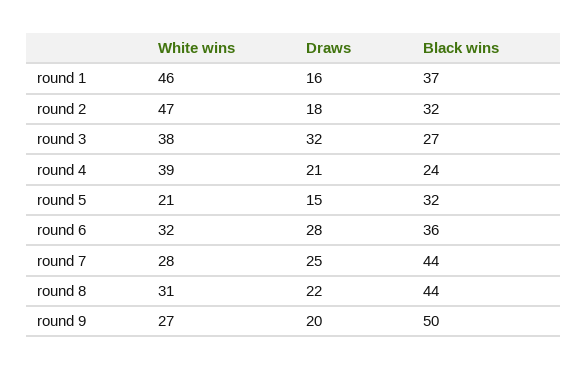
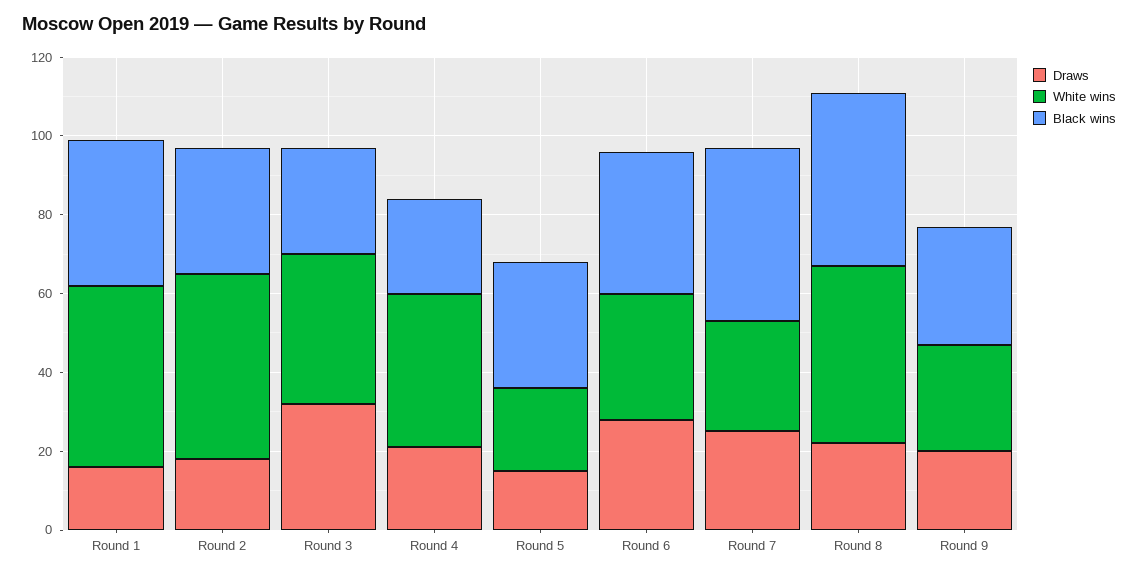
White wins, round 8: 31 -> 45
Black wins, round 9: 50 -> 30

